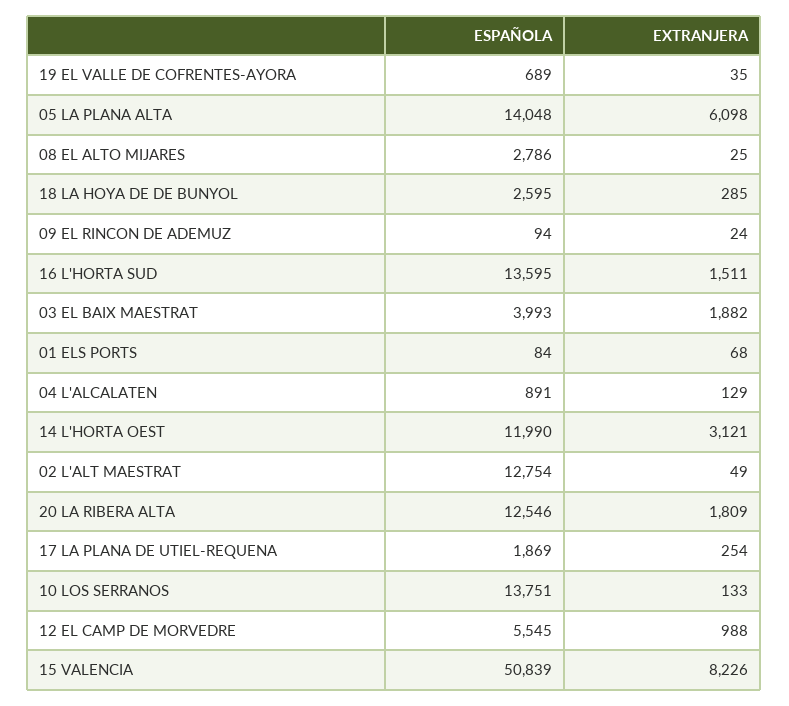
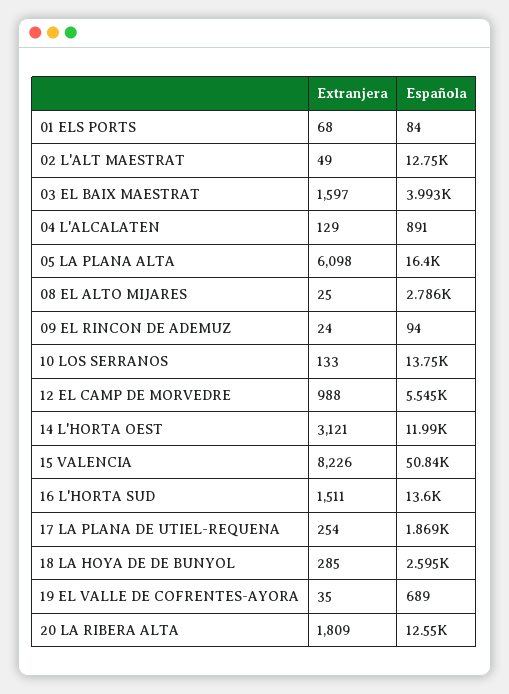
ESPAÑOLA, 05 LA PLANA ALTA: 14048 -> 16400
EXTRANJERA, 03 EL BAIX MAESTRAT: 1882 -> 1597

